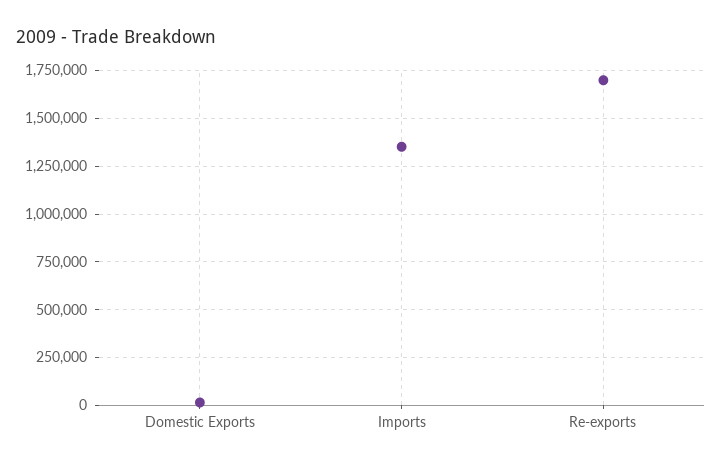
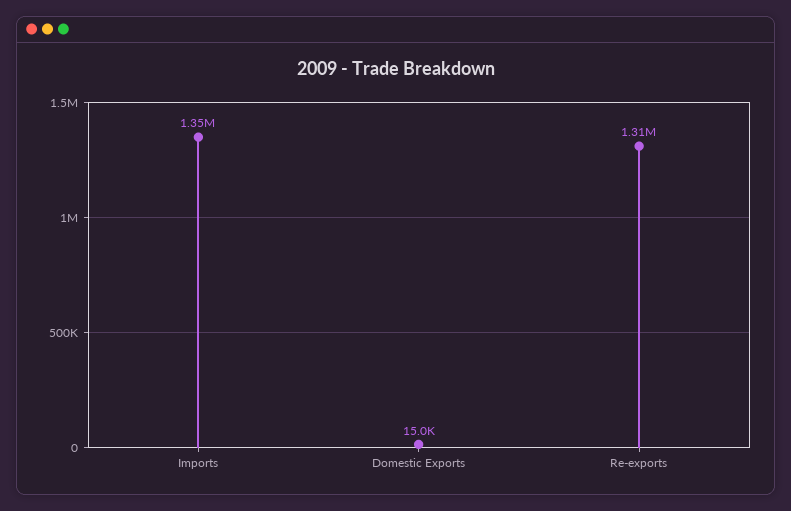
Re-exports: 1700000 -> 1310000

